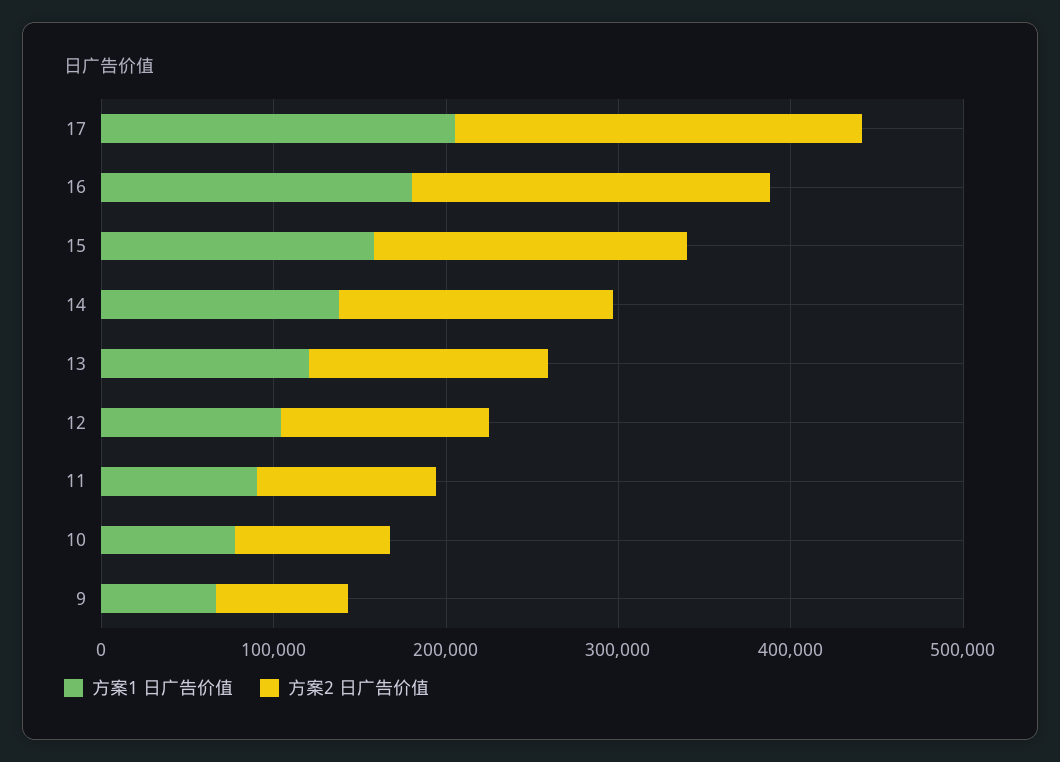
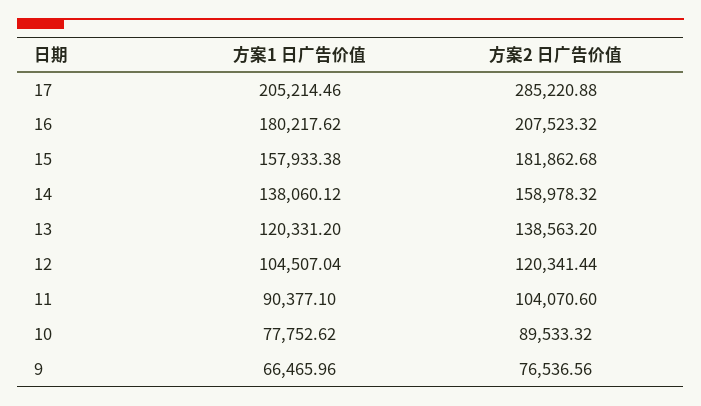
方案2 日广告价值, 17: 240000 -> 285220.88

